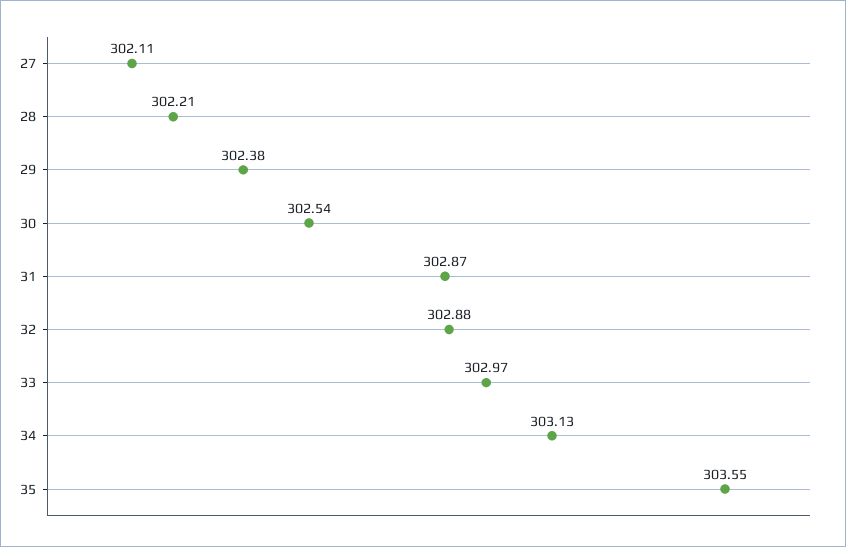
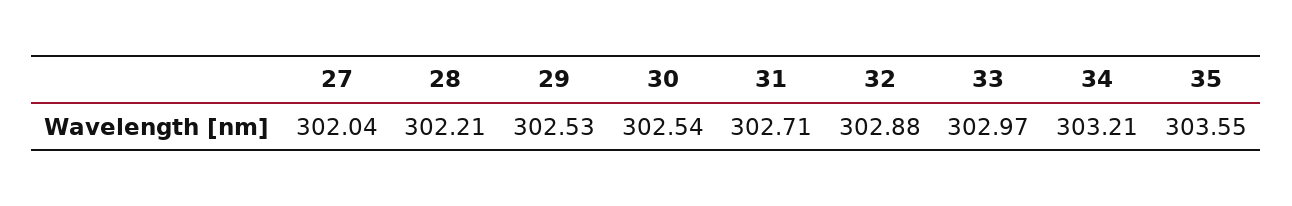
27: 302.11 -> 302.04
29: 302.38 -> 302.53
31: 302.87 -> 302.71
34: 303.13 -> 303.21

